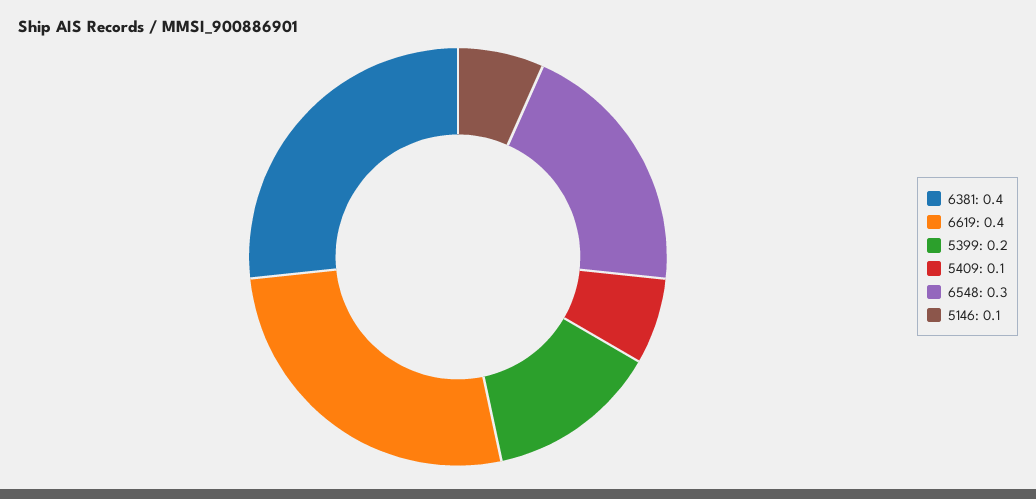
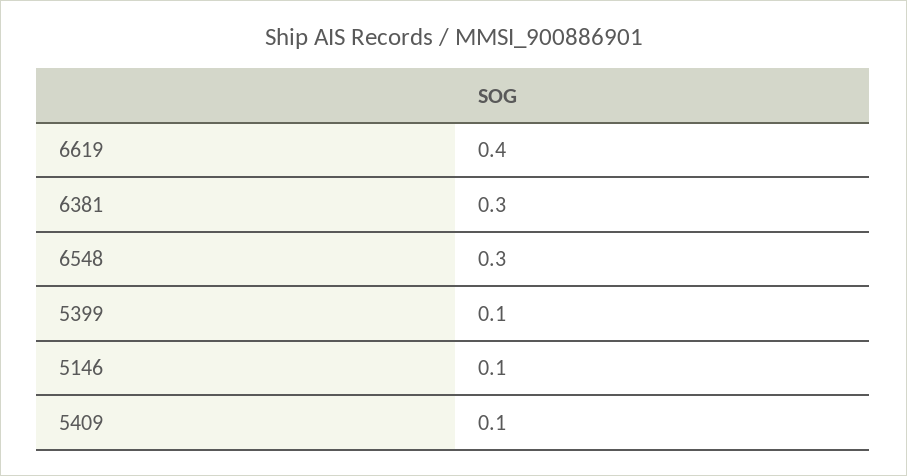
6381: 0.4 -> 0.3
5399: 0.2 -> 0.1

